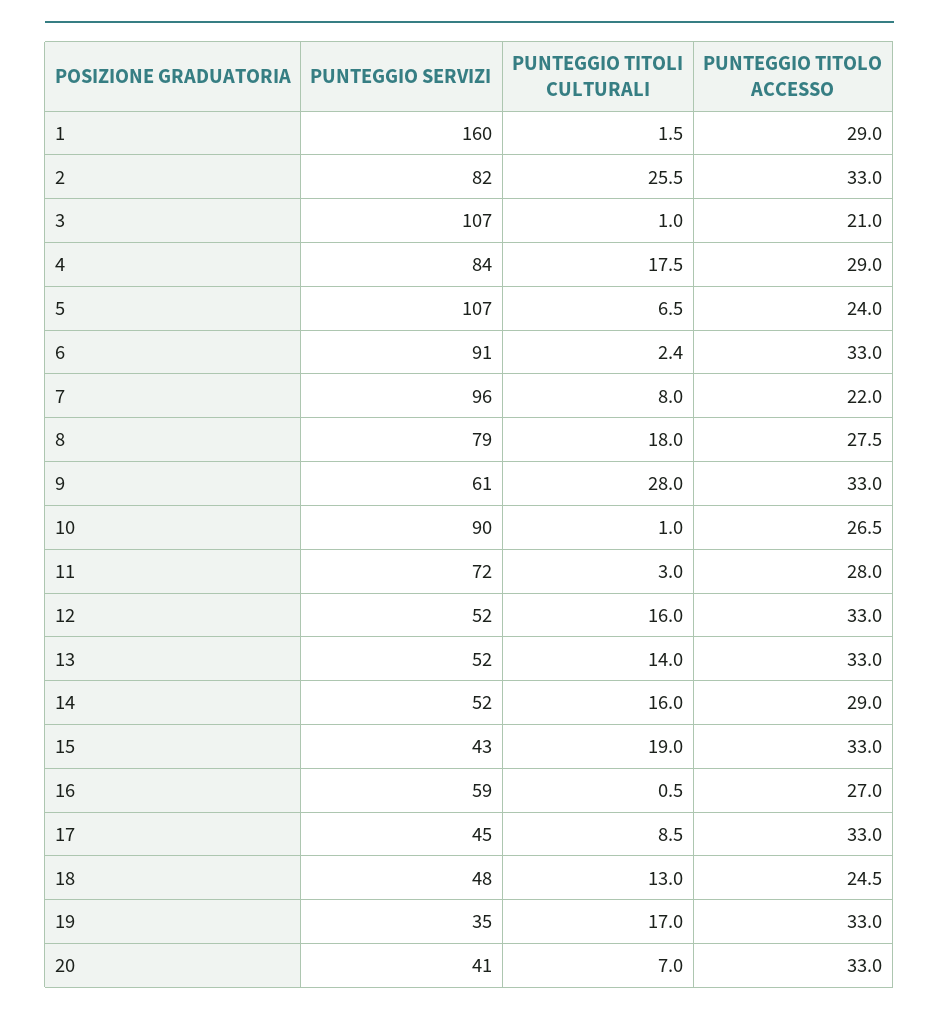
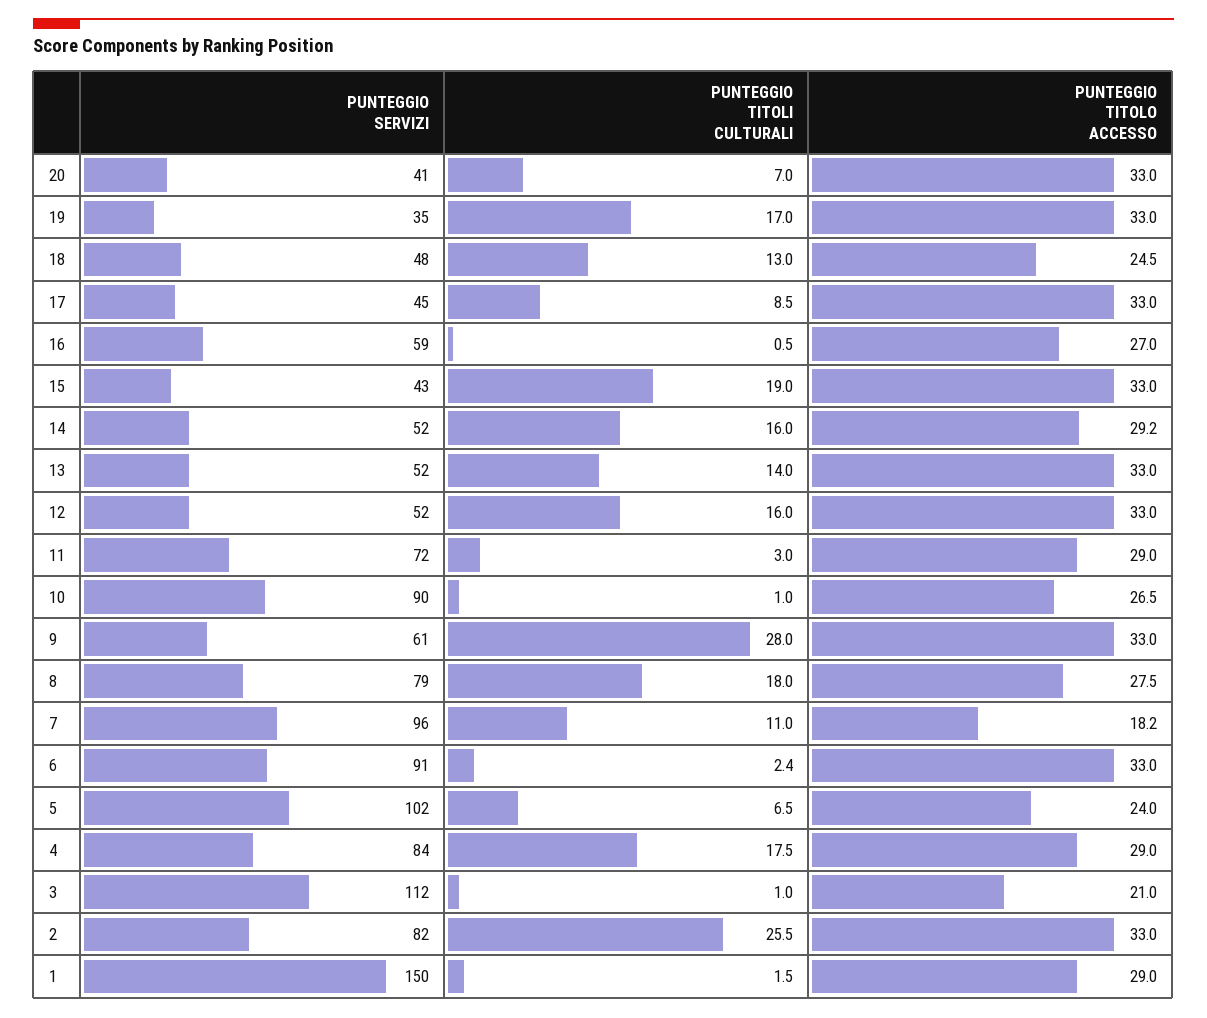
PUNTEGGIO SERVIZI, 1: 160 -> 150
PUNTEGGIO SERVIZI, 3: 107 -> 112
PUNTEGGIO SERVIZI, 5: 107 -> 102
PUNTEGGIO TITOLI CULTURALI, 7: 8 -> 11
PUNTEGGIO TITOLO ACCESSO, 7: 22 -> 18.2
PUNTEGGIO TITOLO ACCESSO, 11: 28 -> 29
PUNTEGGIO TITOLO ACCESSO, 14: 29 -> 29.2

